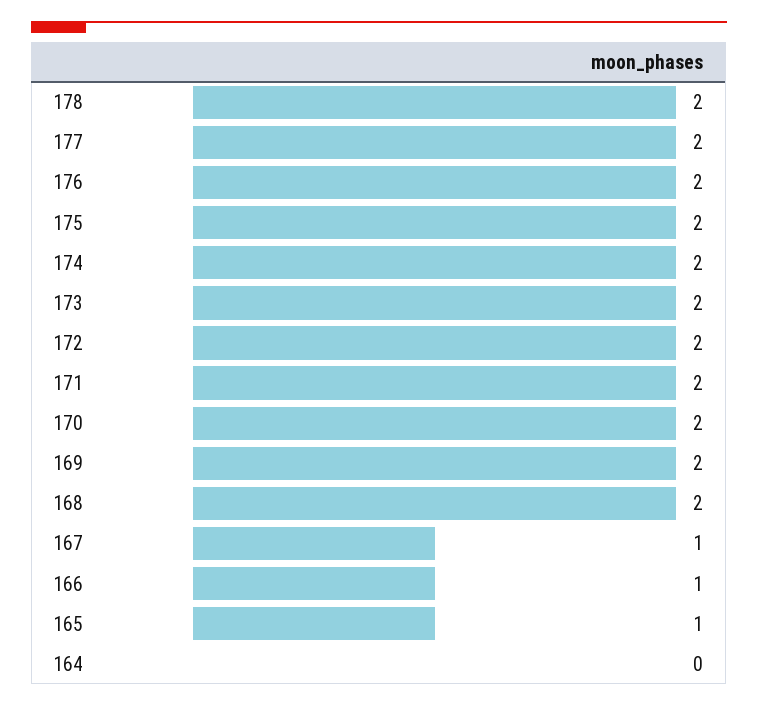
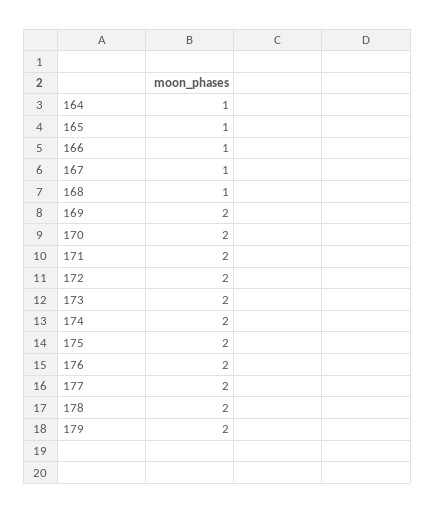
168: 2 -> 1
164: 0 -> 1
179: none -> 2

